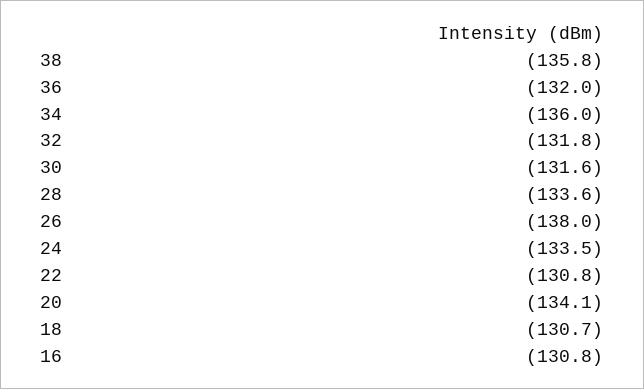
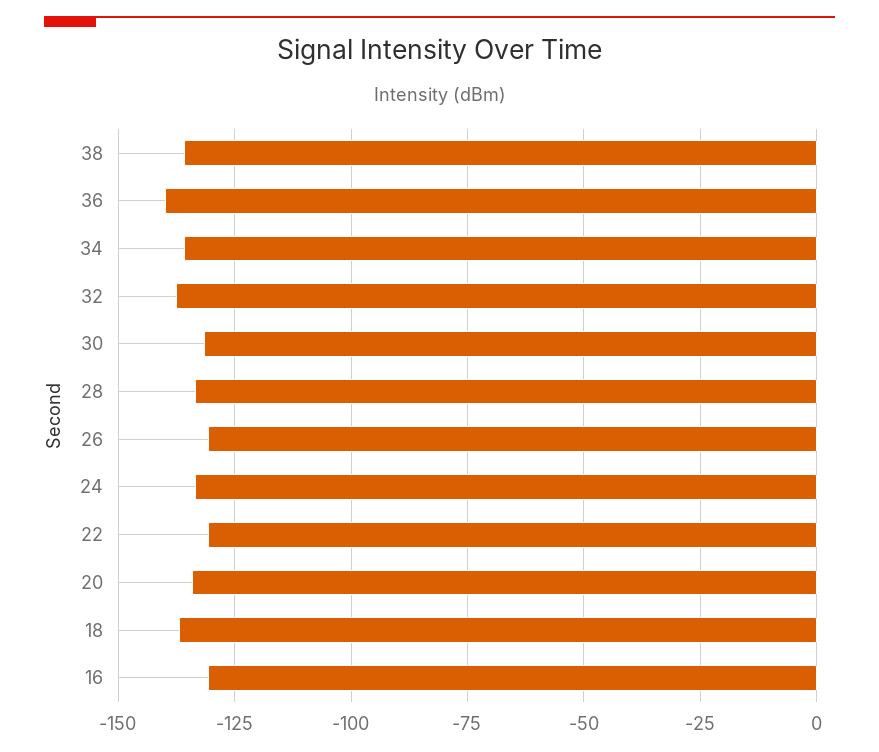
36: -132 -> -140
32: -131.8 -> -137.5
26: -138 -> -130
18: -130.7 -> -137.5

